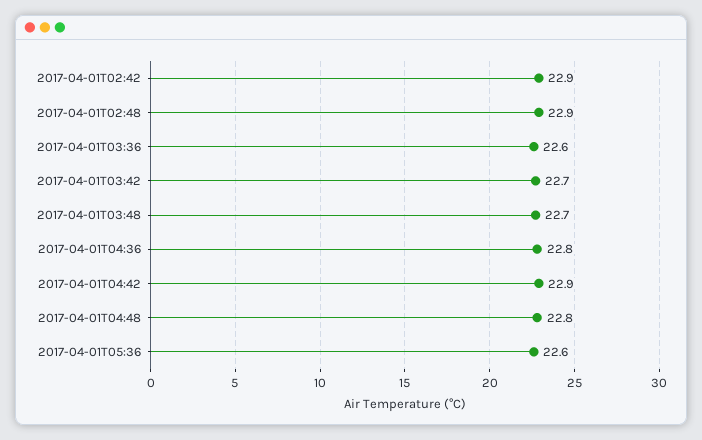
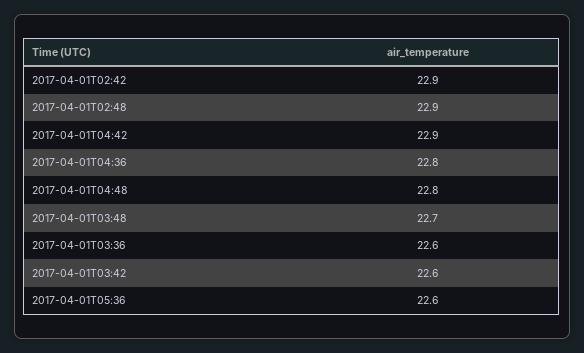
2017-04-01T03:42: 22.7 -> 22.6

